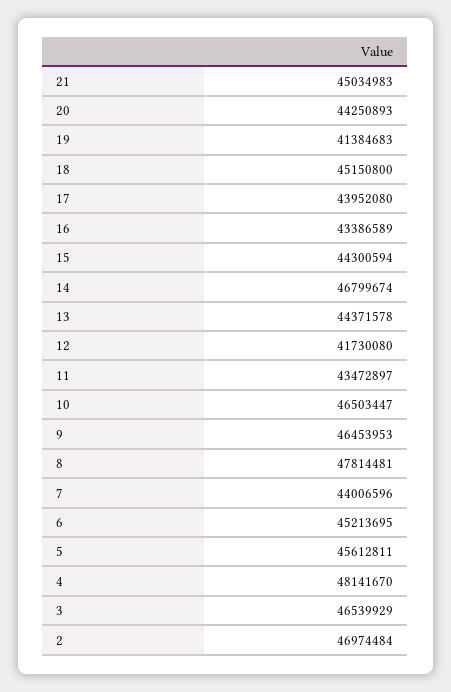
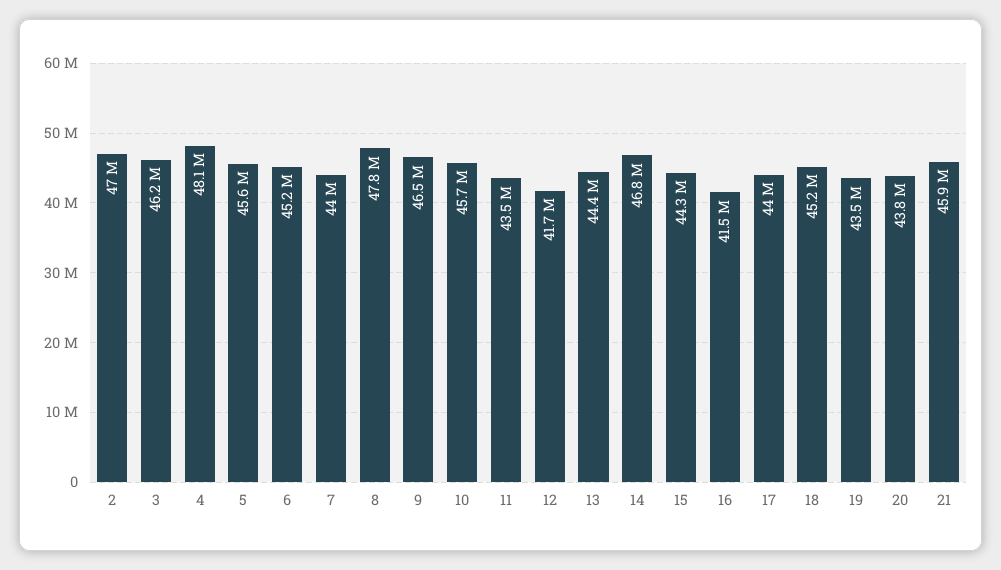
21: 45034983 -> 45900000
20: 44250893 -> 43800000
19: 41384683 -> 43500000
16: 43386589 -> 41500000
10: 46503447 -> 45700000
3: 46539929 -> 46200000

